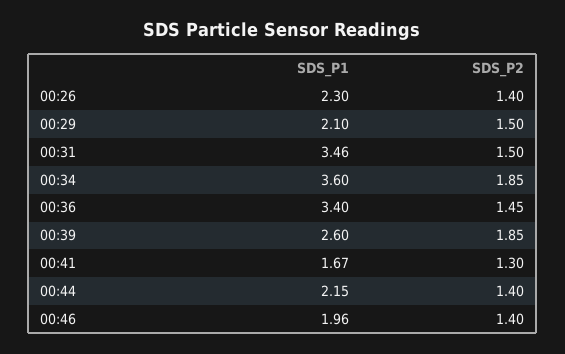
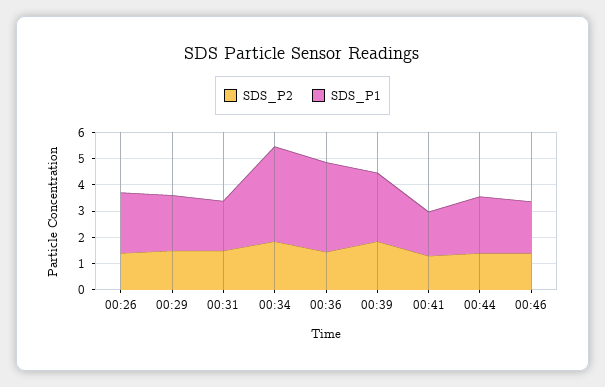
SDS_P1, 00:31: 3.46 -> 2

